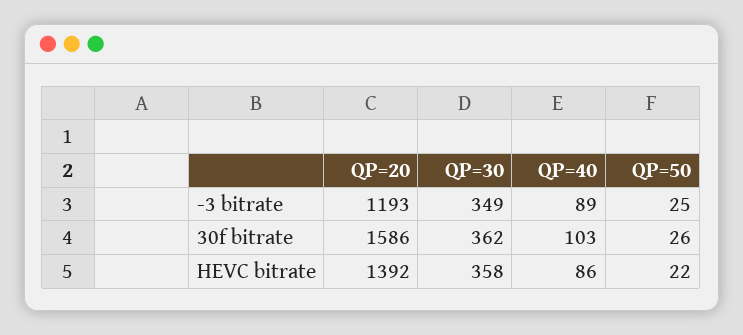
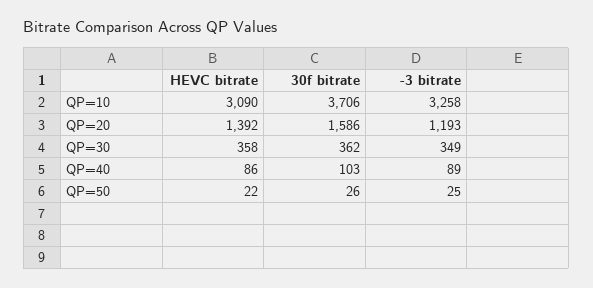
QP=10, HEVC bitrate: none -> 3090
QP=10, 30f bitrate: none -> 3706
QP=10, -3 bitrate: none -> 3258

